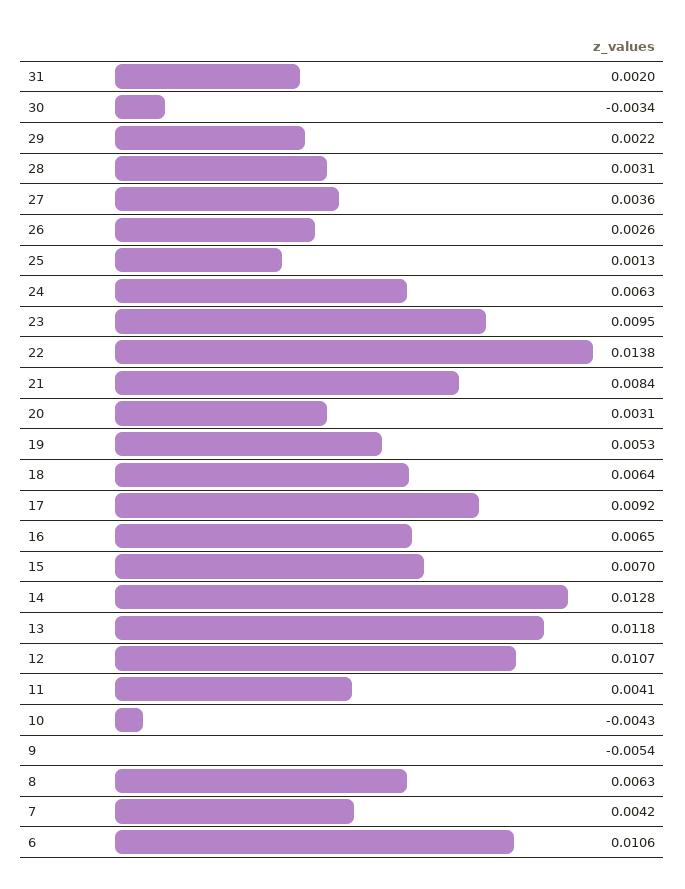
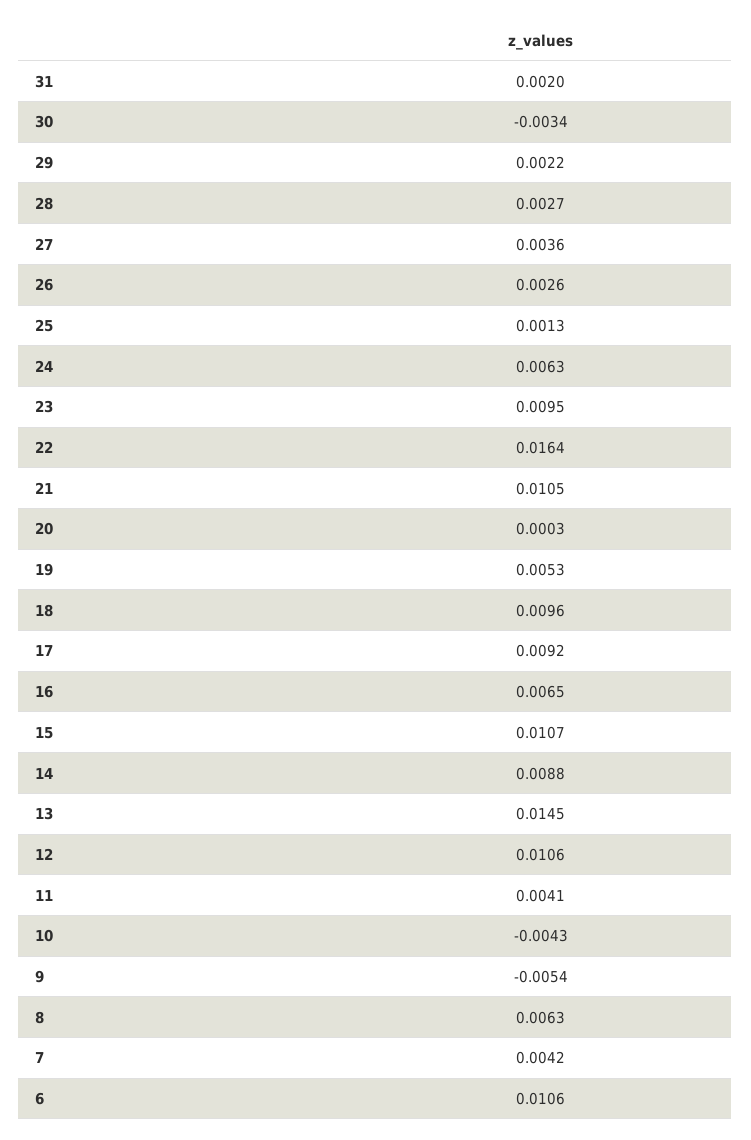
28: 0.0031 -> 0.0027
22: 0.0138 -> 0.0164
21: 0.0084 -> 0.0105
20: 0.0031 -> 0.0003
18: 0.0064 -> 0.0096
15: 0.007 -> 0.0107
14: 0.0128 -> 0.0088
13: 0.0118 -> 0.0145
12: 0.0107 -> 0.0106

